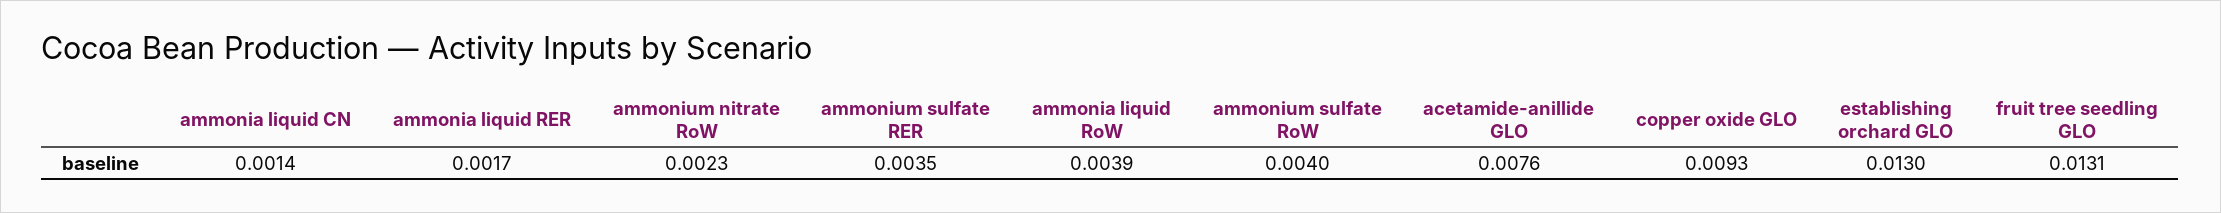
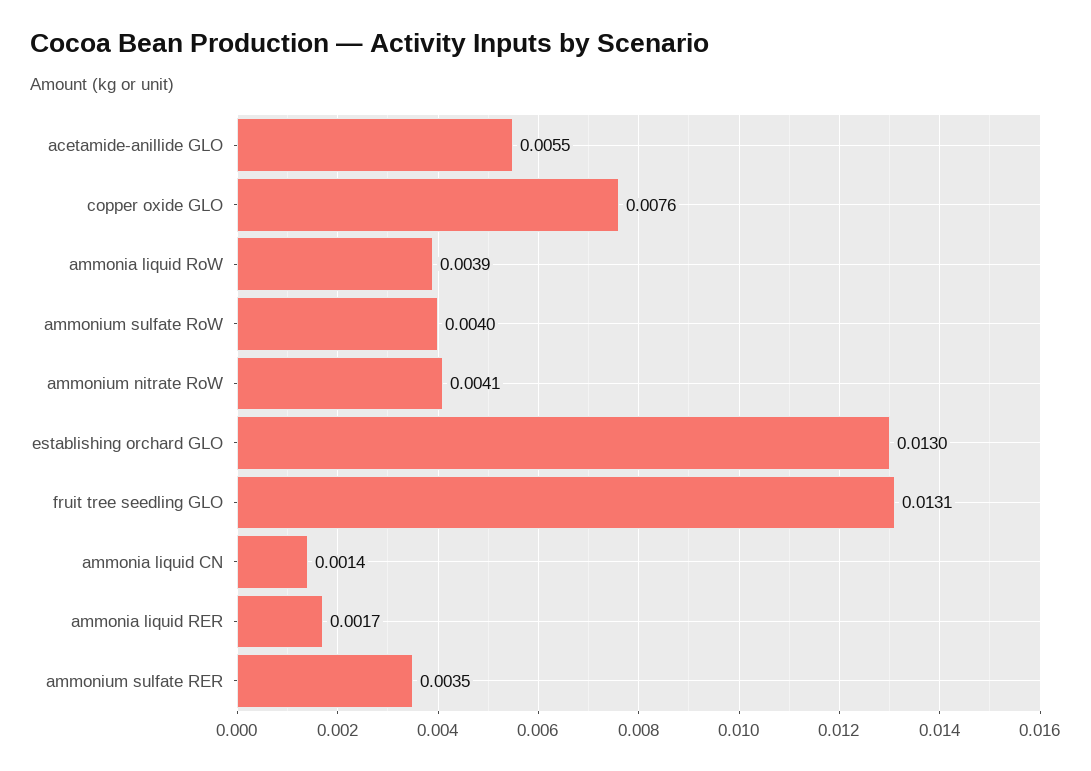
ammonium nitrate RoW: 0.0023 -> 0.0041
acetamide-anillide GLO: 0.0076 -> 0.0055
copper oxide GLO: 0.0093 -> 0.0076

